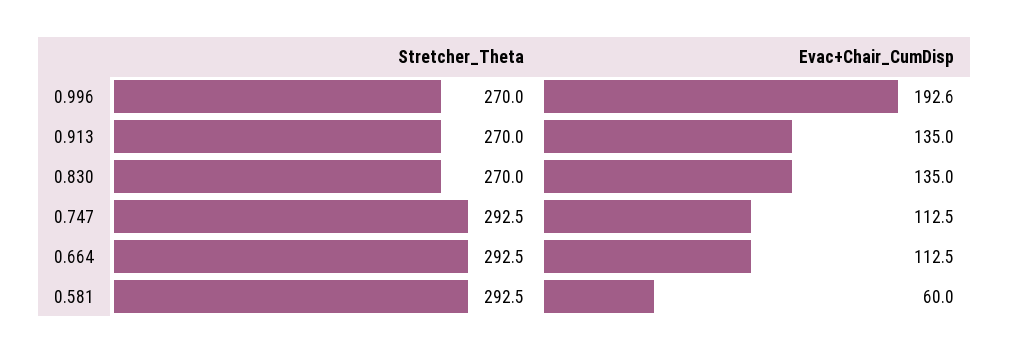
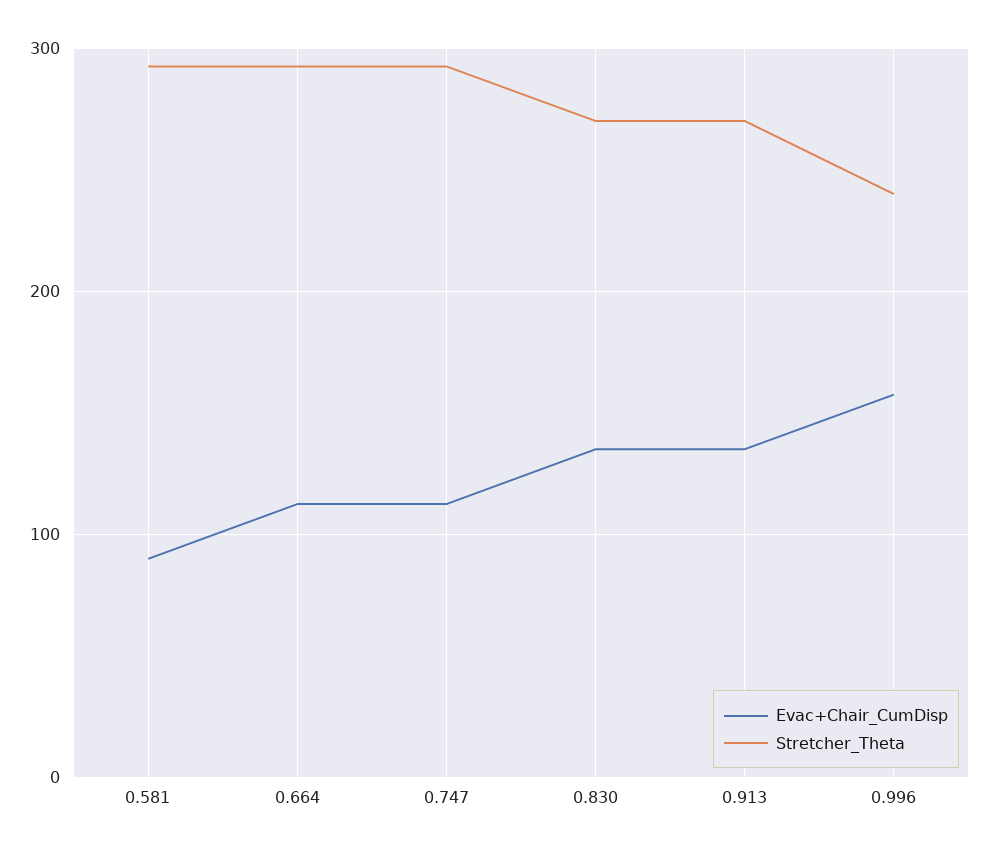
Stretcher_Theta, 0.996: 270 -> 240
Evac+Chair_CumDisp, 0.996: 192.6 -> 160
Evac+Chair_CumDisp, 0.581: 60 -> 90

